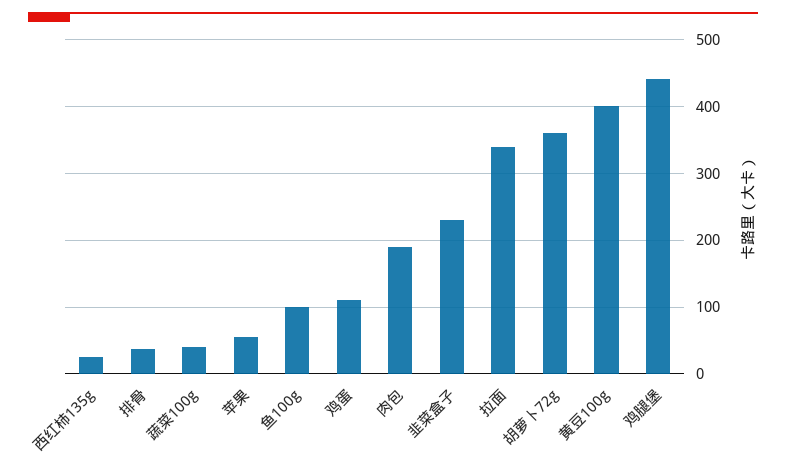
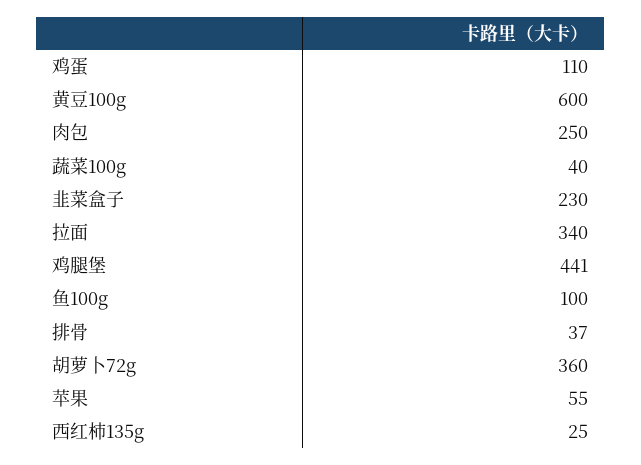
肉包: 190 -> 250
黄豆100g: 400 -> 600

